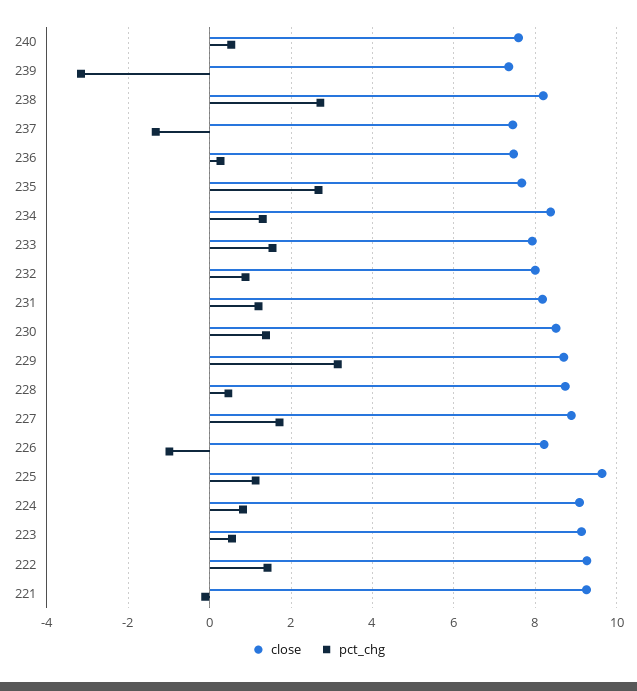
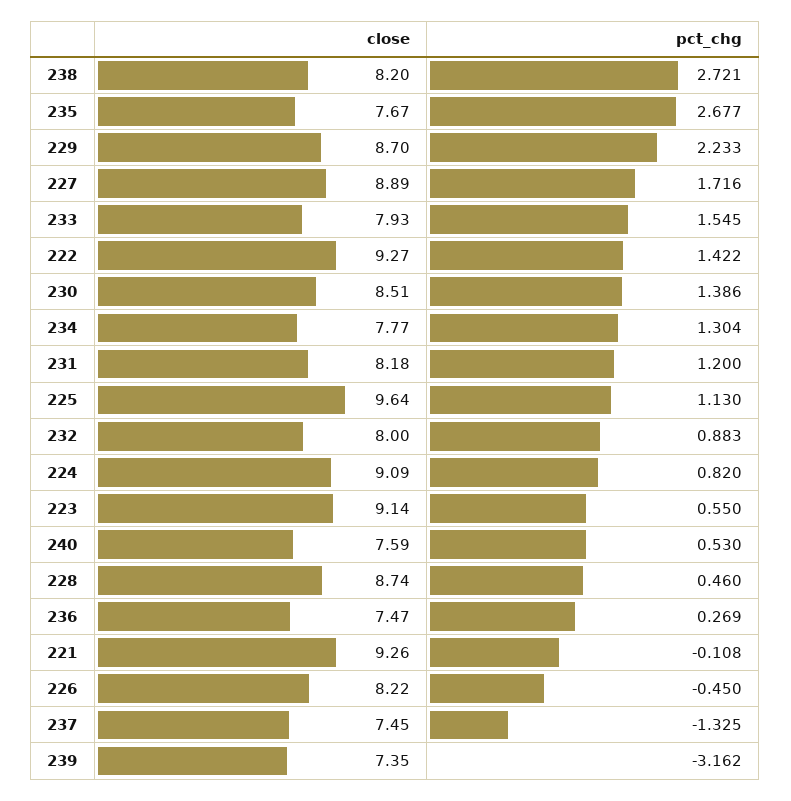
close, 234: 8.4 -> 7.77
pct_chg, 229: 3.2 -> 2.233
pct_chg, 226: -1 -> -0.45

